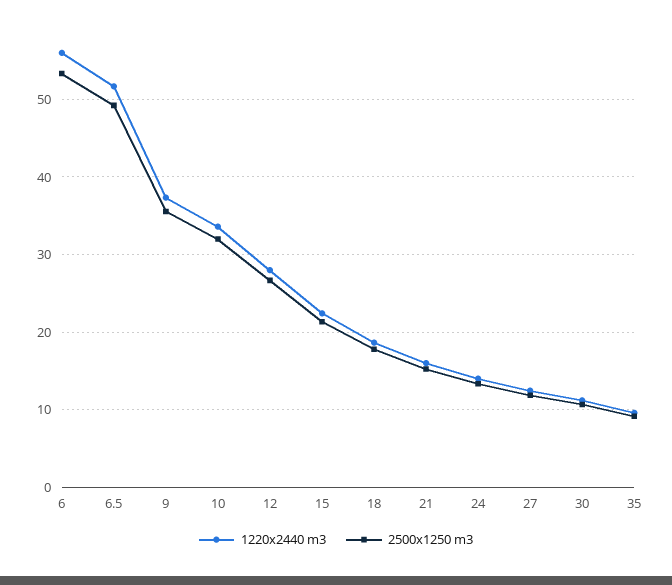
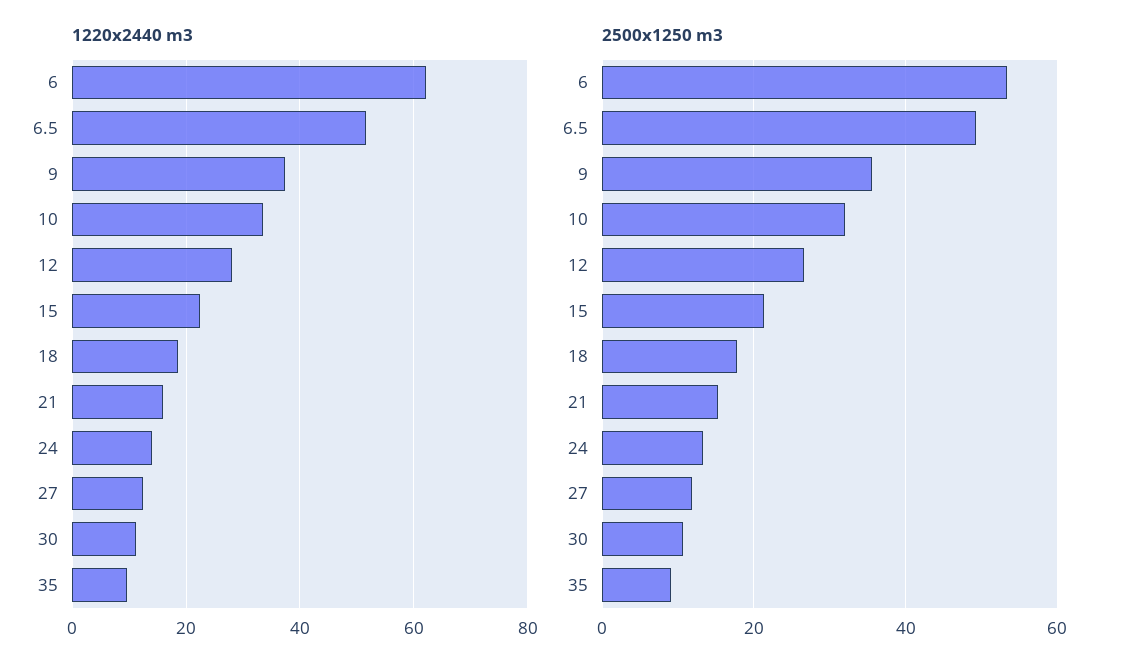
1220x2440 m3, 6: 56 -> 62

